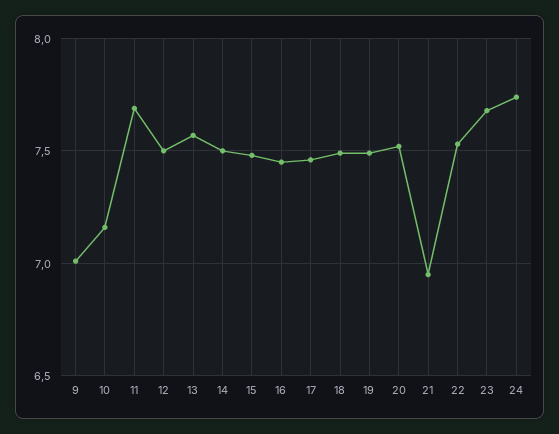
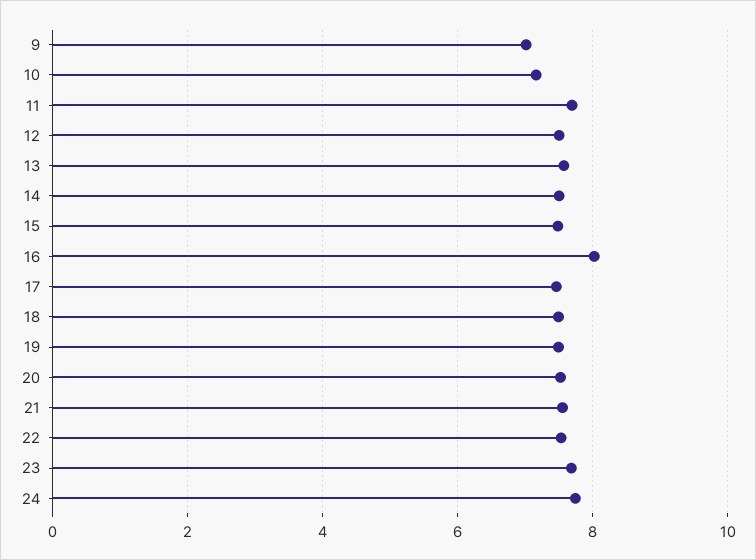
16: 7.45 -> 8
21: 6.95 -> 7.6

